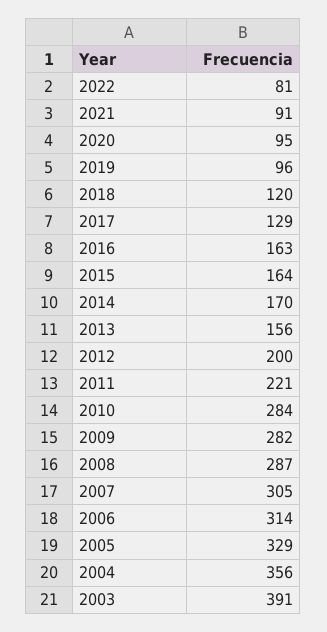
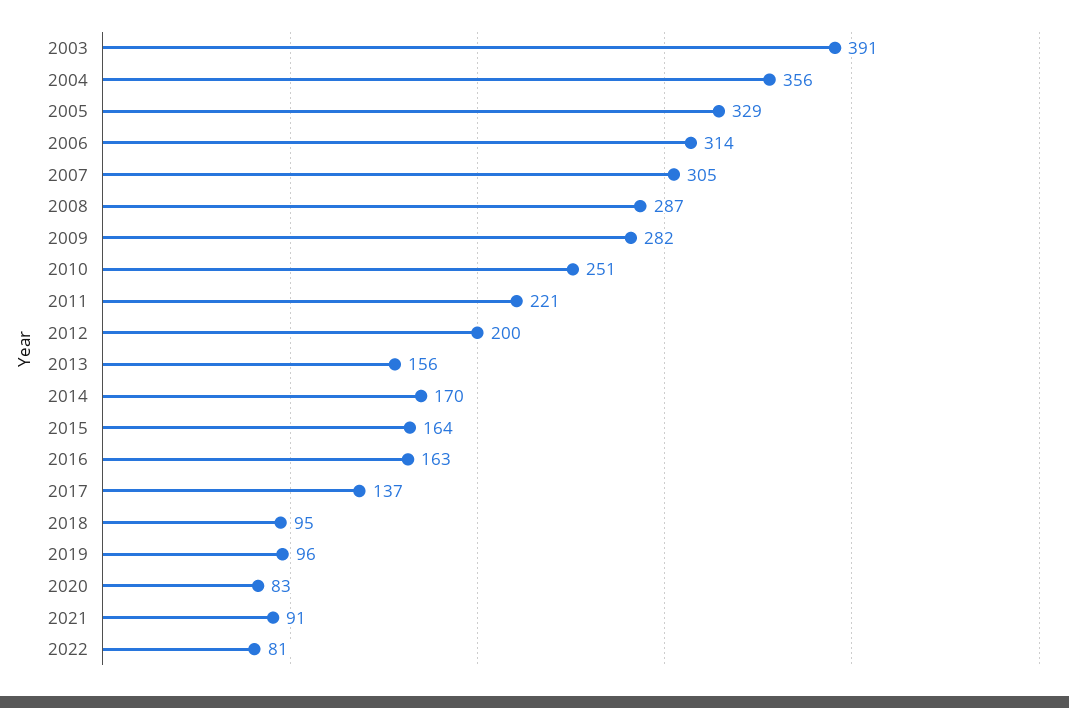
2020: 95 -> 83
2018: 120 -> 95
2017: 129 -> 137
2010: 284 -> 251

